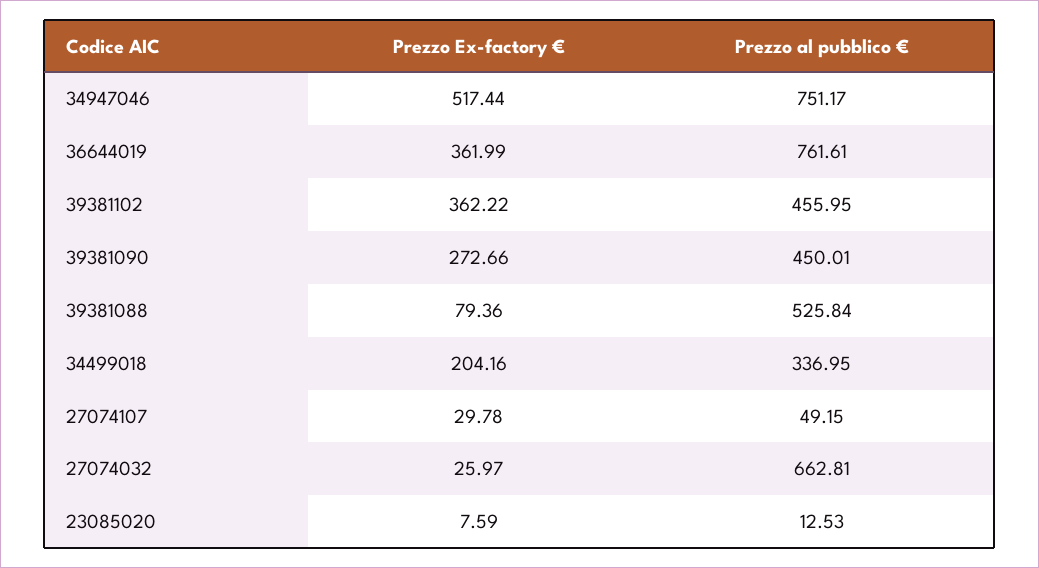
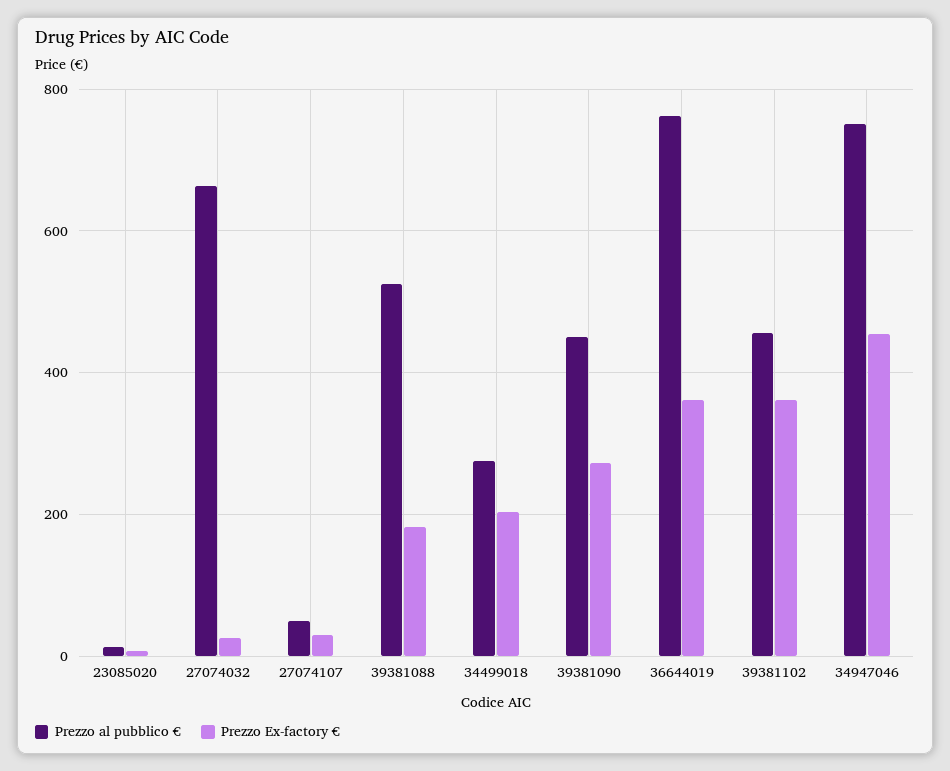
Prezzo Ex-factory €, 34947046: 517.44 -> 460
Prezzo Ex-factory €, 39381088: 79.36 -> 180
Prezzo al pubblico €, 34499018: 336.95 -> 280

